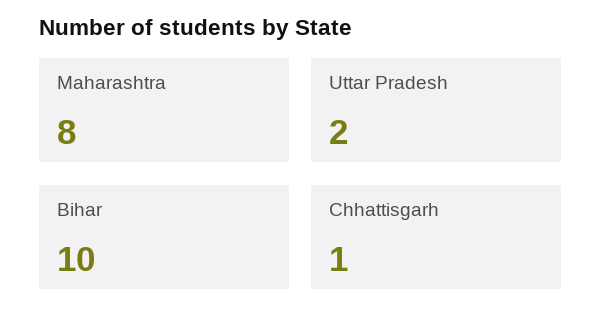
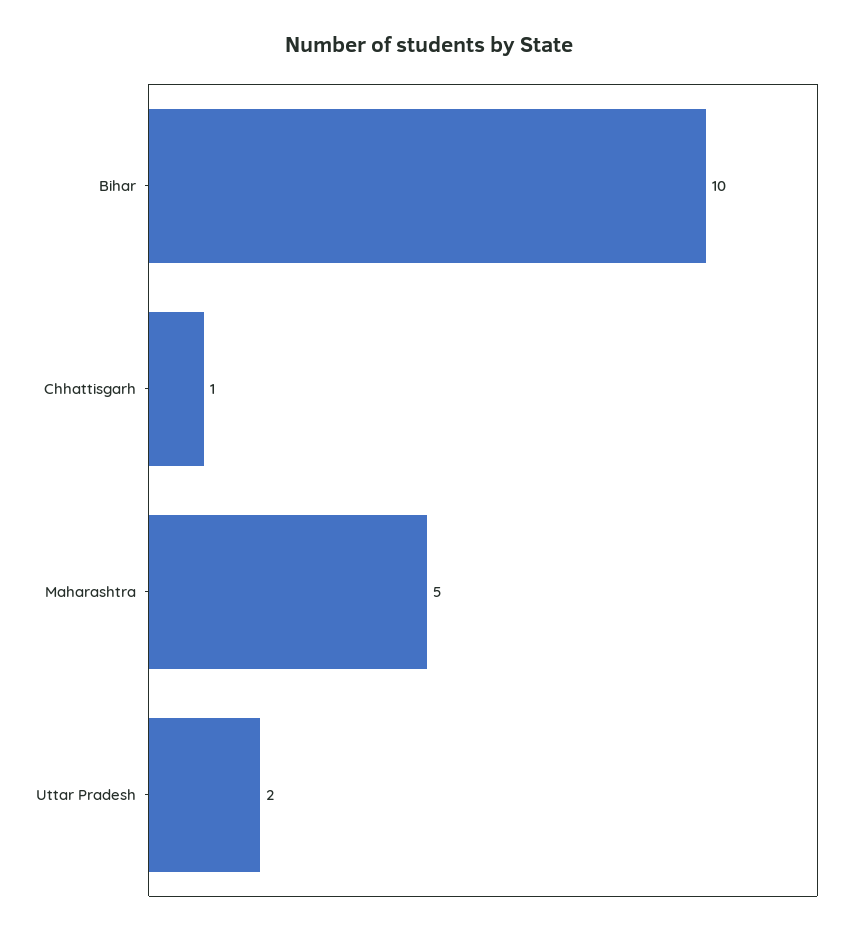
Maharashtra: 8 -> 5

